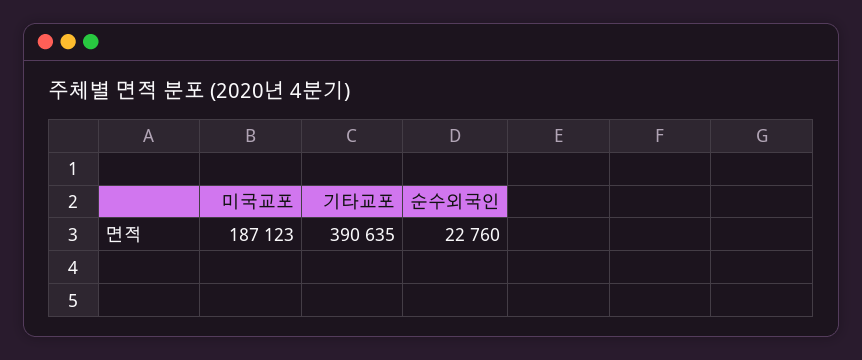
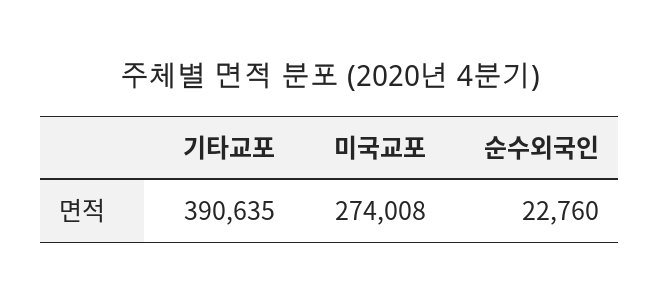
미국교포: 187123 -> 274008

